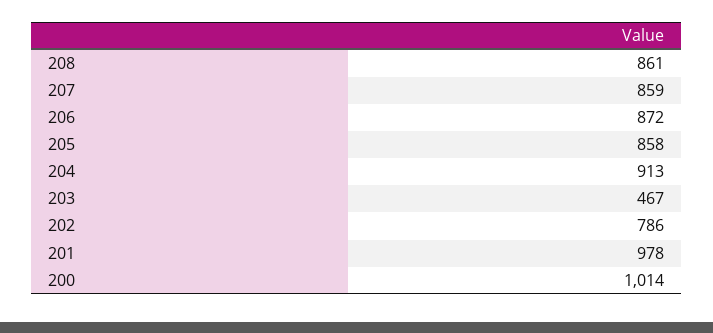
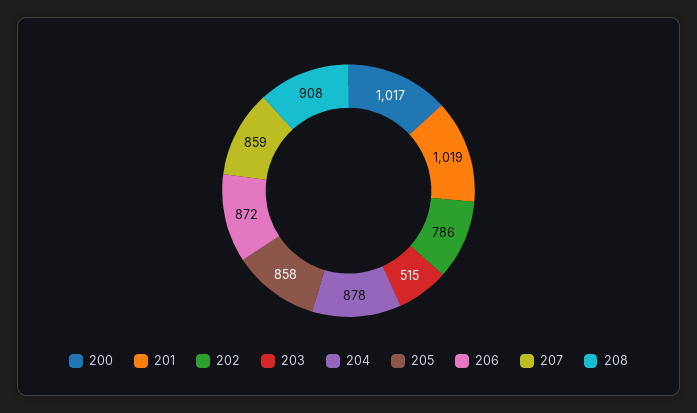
208: 861 -> 908
204: 913 -> 878
203: 467 -> 515
201: 978 -> 1019
200: 1014 -> 1017

